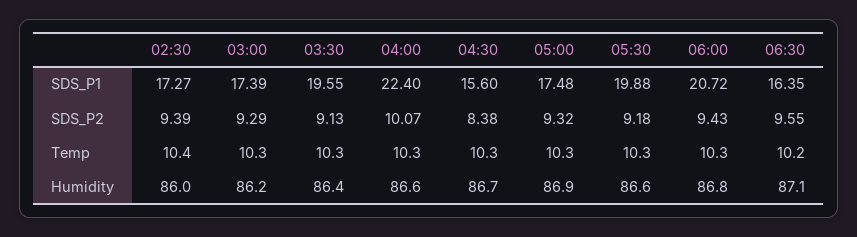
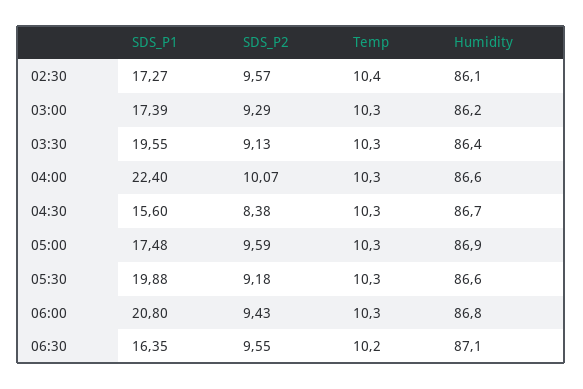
06:00, SDS_P1: 20.72 -> 20.8
02:30, SDS_P2: 9.39 -> 9.57
05:00, SDS_P2: 9.32 -> 9.59
02:30, Humidity: 86 -> 86.1

